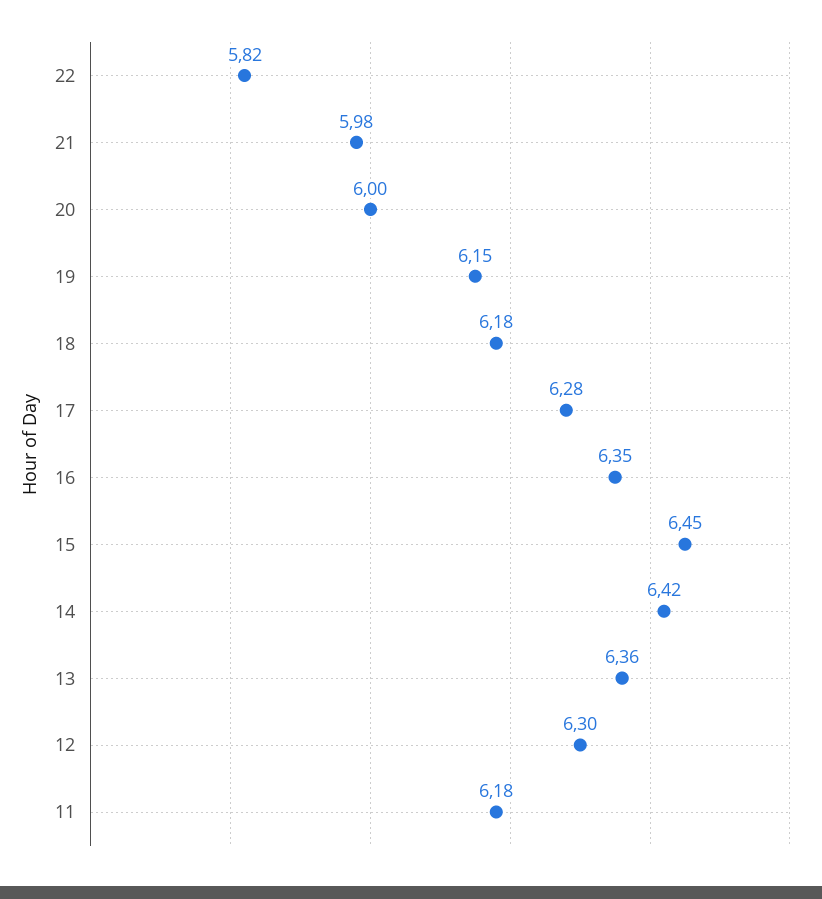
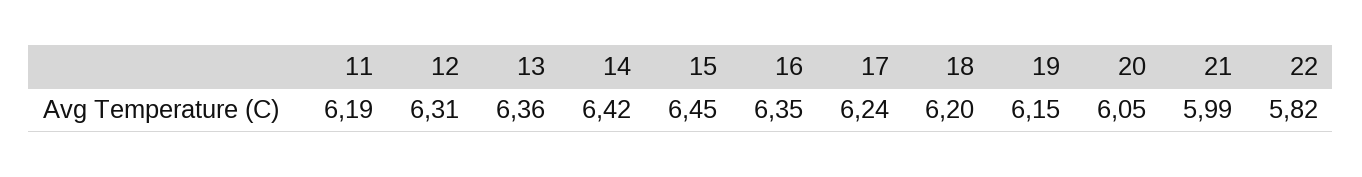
21: 5.98 -> 5.99
20: 6 -> 6.05
18: 6.18 -> 6.2
17: 6.28 -> 6.24
12: 6.3 -> 6.31
11: 6.18 -> 6.19

